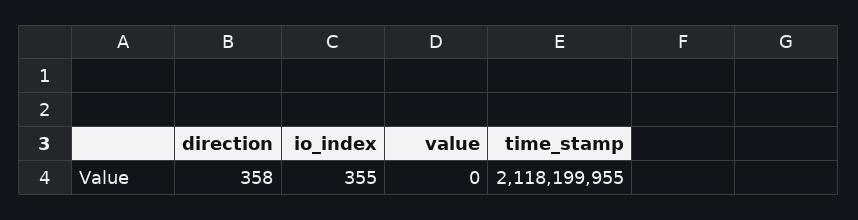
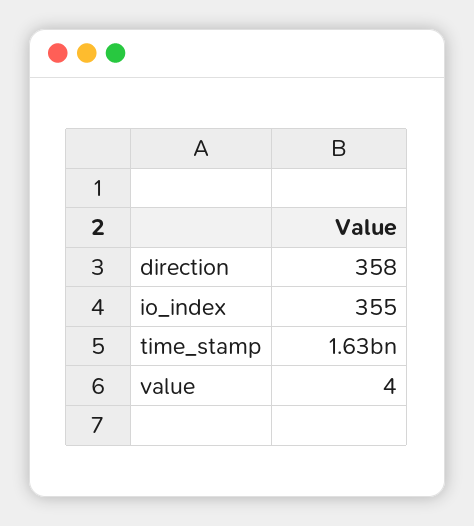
value: 0 -> 4
time_stamp: 2118199955 -> 1630000000

